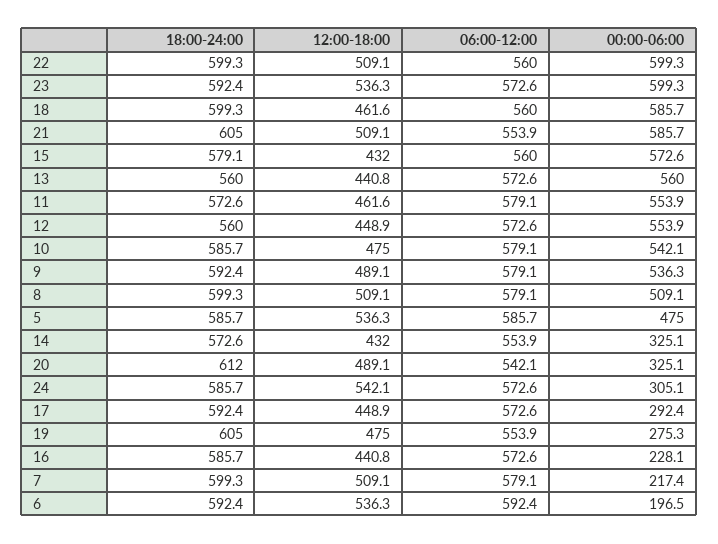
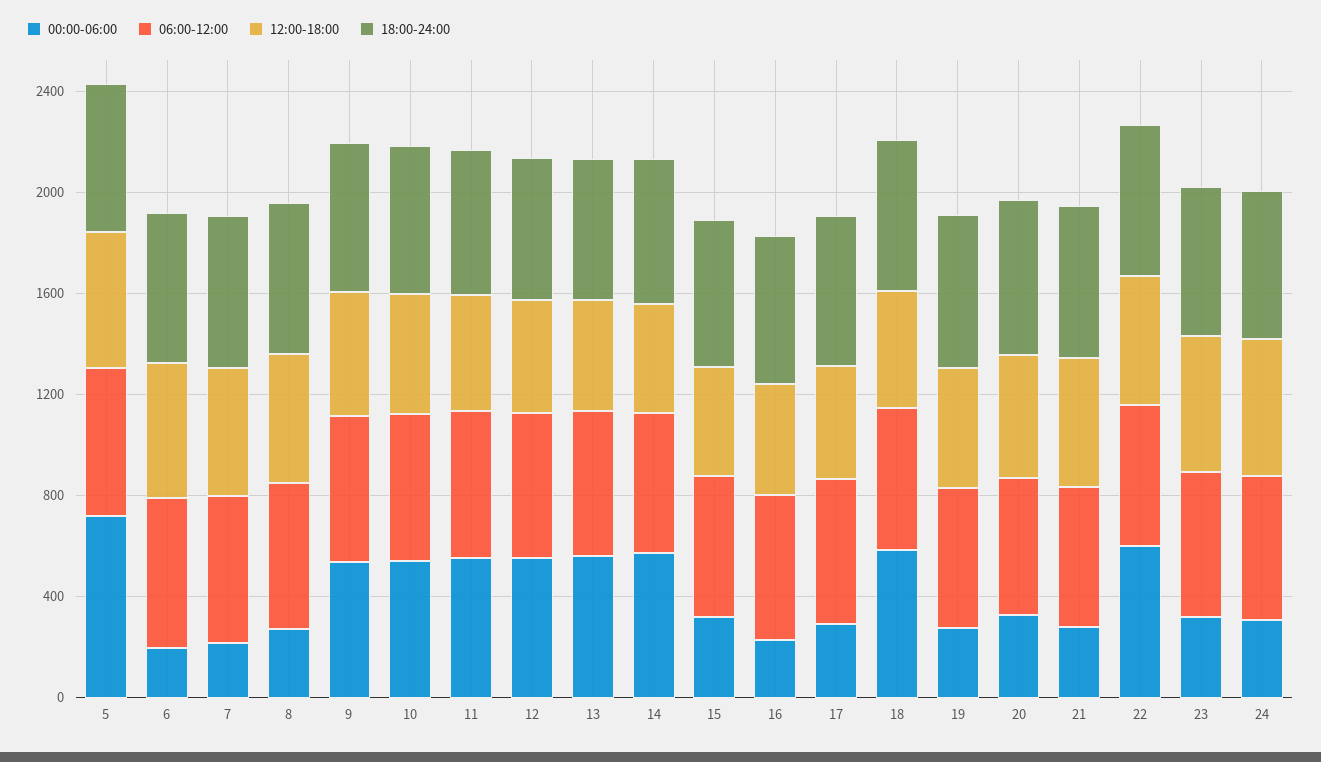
00:00-06:00, 23: 599.3 -> 300
00:00-06:00, 21: 585.7 -> 300
00:00-06:00, 15: 572.6 -> 300
00:00-06:00, 8: 509.1 -> 300
00:00-06:00, 5: 475 -> 700
00:00-06:00, 14: 325.1 -> 600

